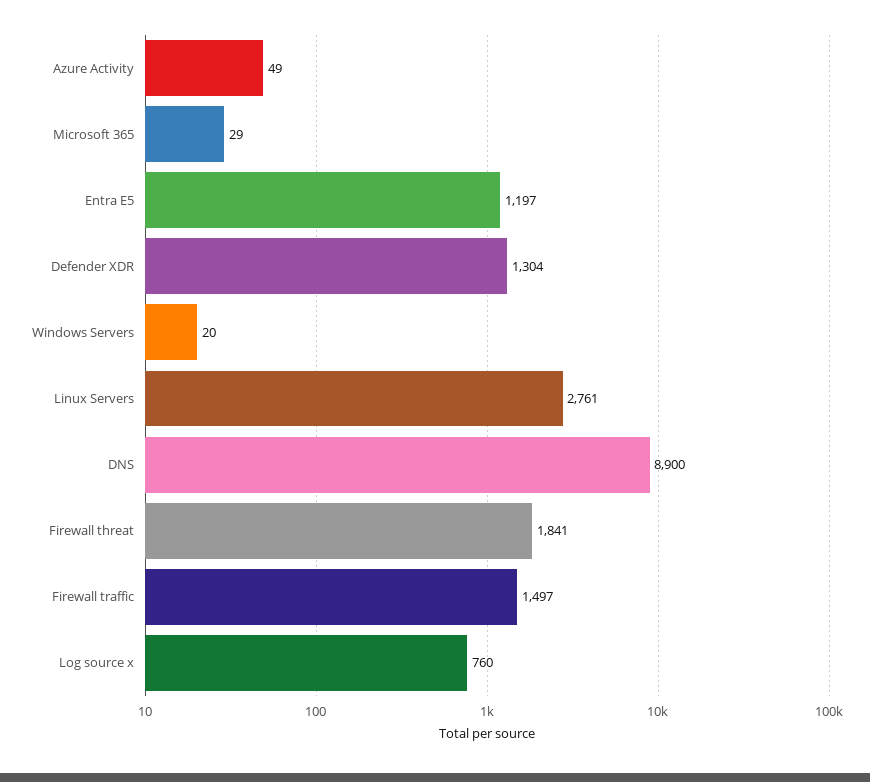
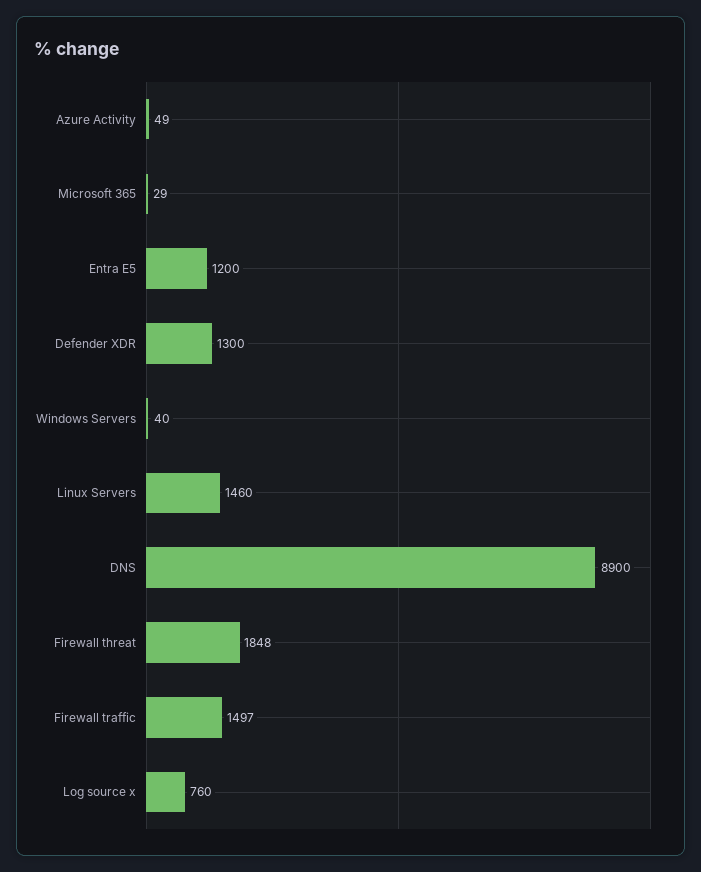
Entra E5: 1197 -> 1200
Defender XDR: 1304 -> 1300
Windows Servers: 20 -> 40
Linux Servers: 2761 -> 1460
Firewall threat: 1841 -> 1848

